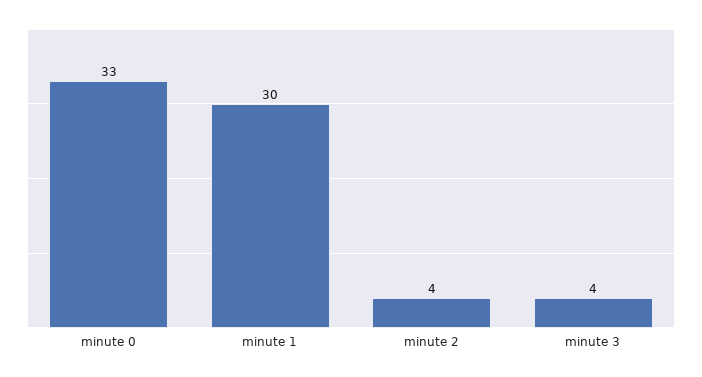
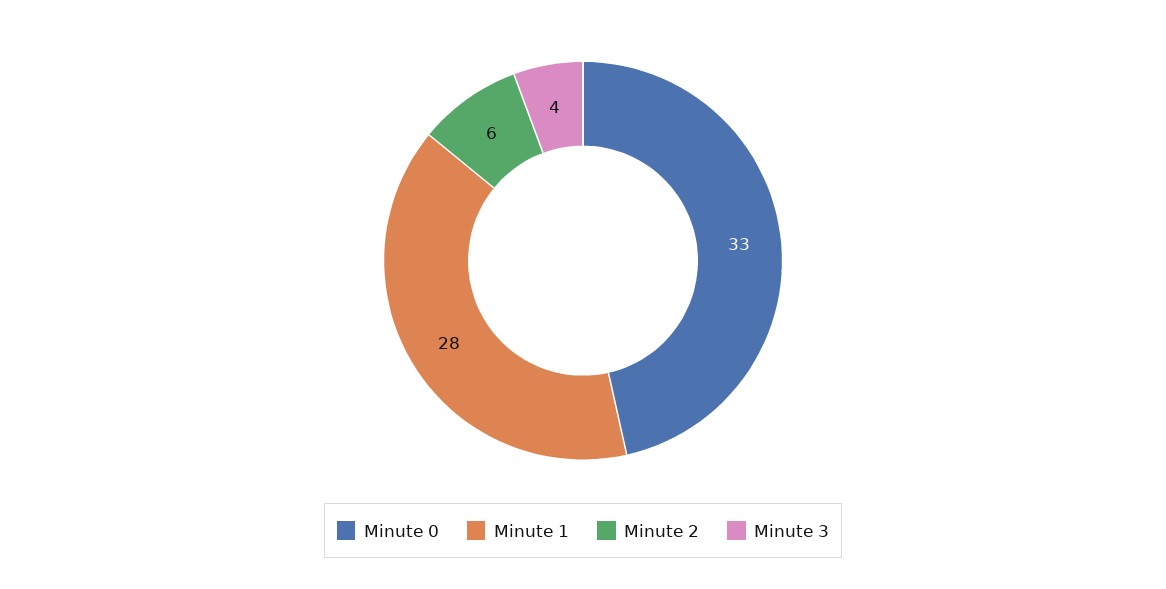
minute 1: 30 -> 28
minute 2: 4 -> 6

